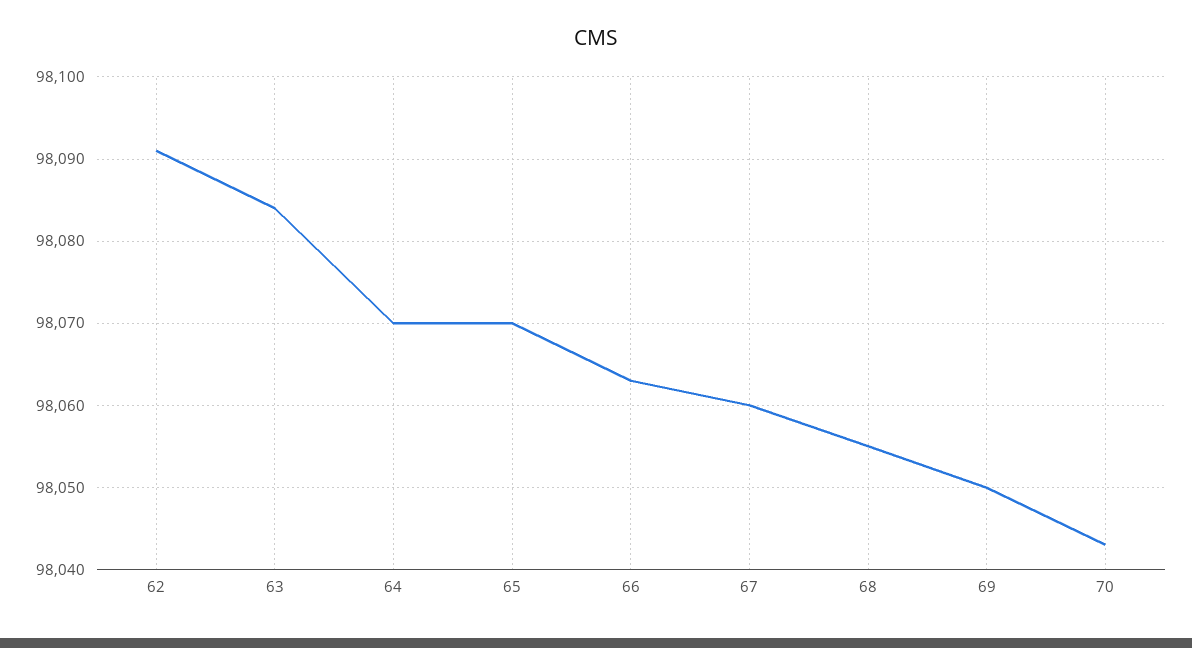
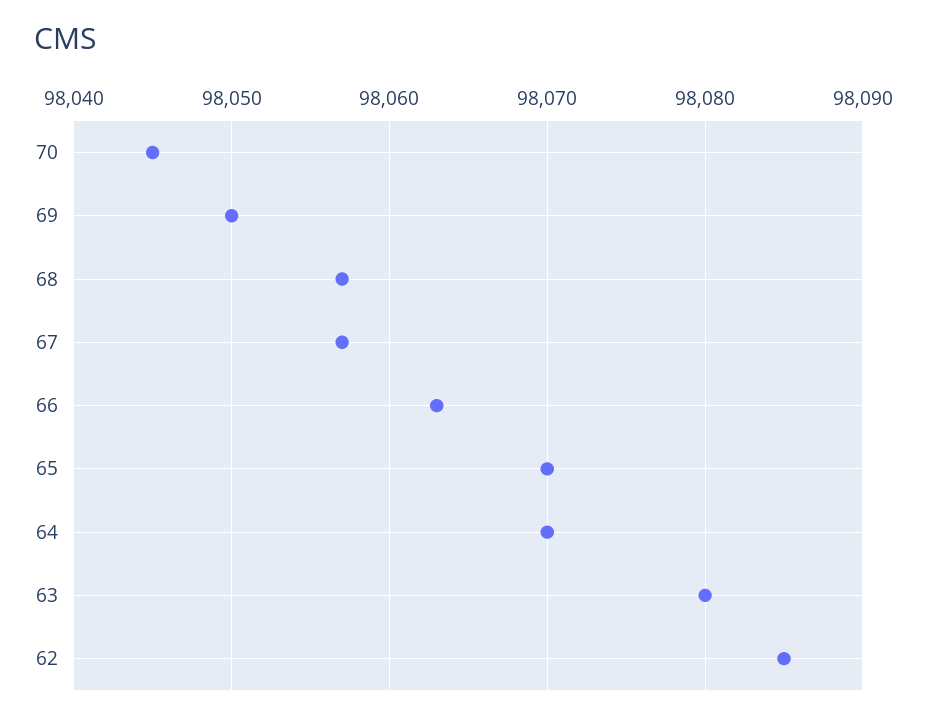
62: 98091 -> 98085
63: 98084 -> 98080
67: 98060 -> 98057
68: 98055 -> 98057
70: 98043 -> 98045

